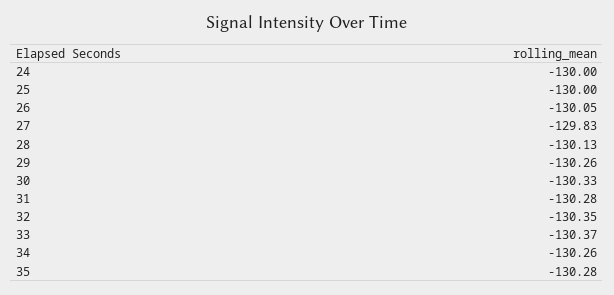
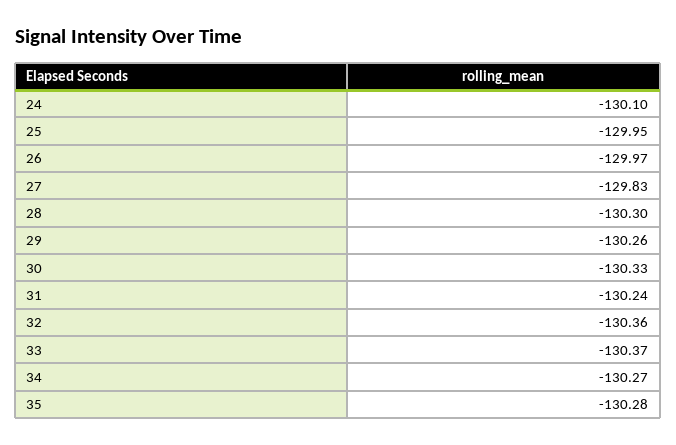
24: -130 -> -130.1
25: -130 -> -129.95
26: -130.05 -> -129.97
28: -130.13 -> -130.3
31: -130.28 -> -130.24
32: -130.35 -> -130.36
34: -130.26 -> -130.27

